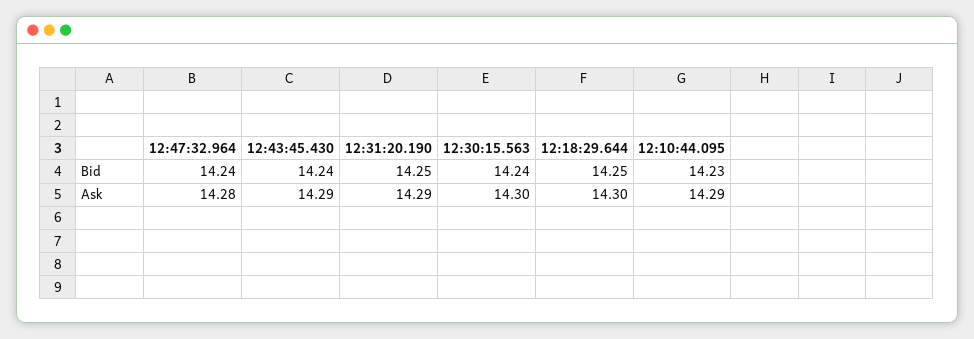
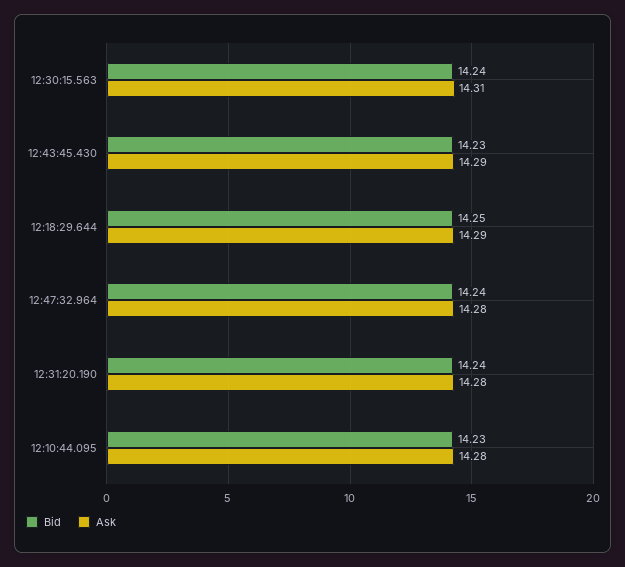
Bid, 12:43:45.430: 14.24 -> 14.23
Bid, 12:31:20.190: 14.25 -> 14.24
Ask, 12:31:20.190: 14.29 -> 14.28
Ask, 12:30:15.563: 14.3 -> 14.31
Ask, 12:18:29.644: 14.3 -> 14.29
Ask, 12:10:44.095: 14.29 -> 14.28

